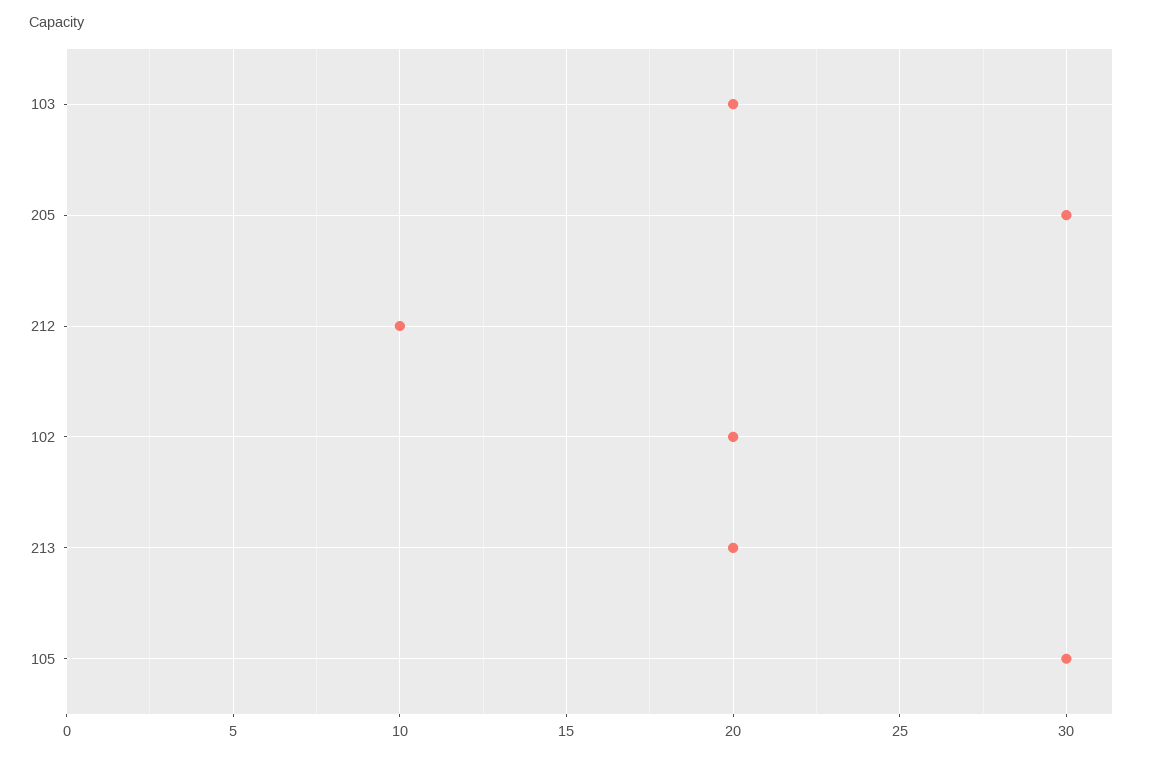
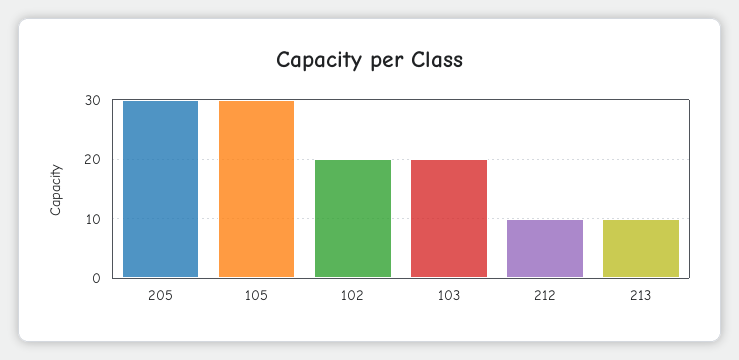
213: 20 -> 10

